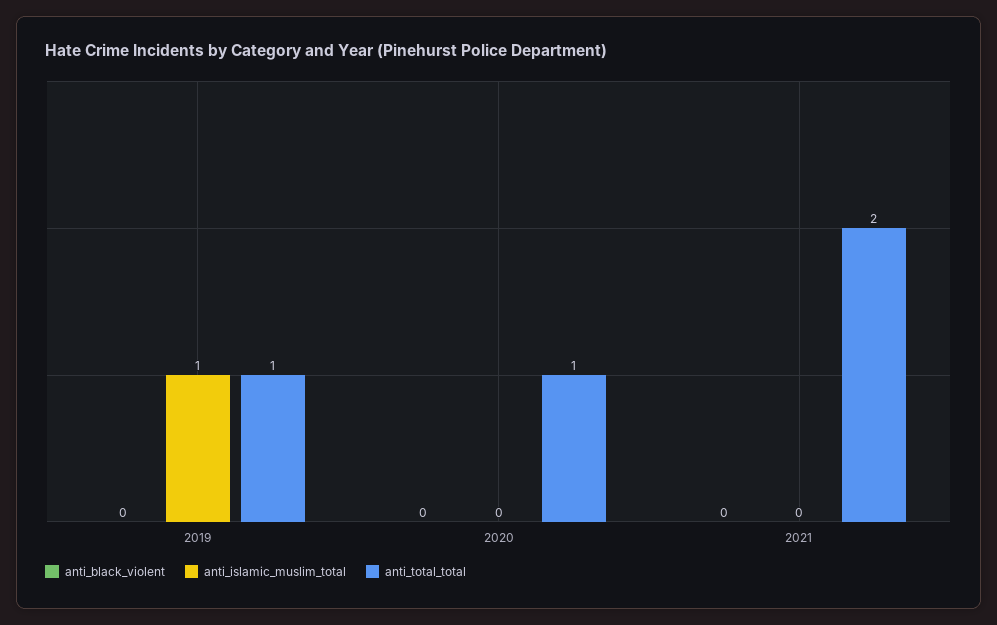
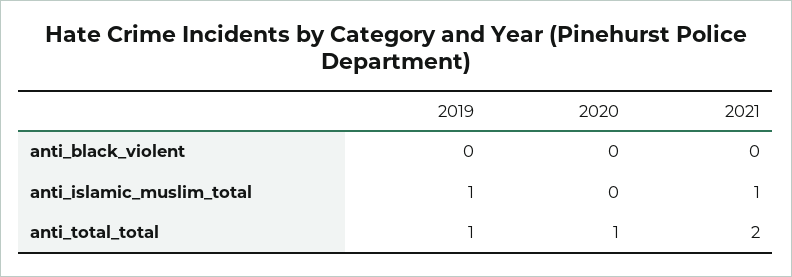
anti_islamic_muslim_total, 2021: 0 -> 1

